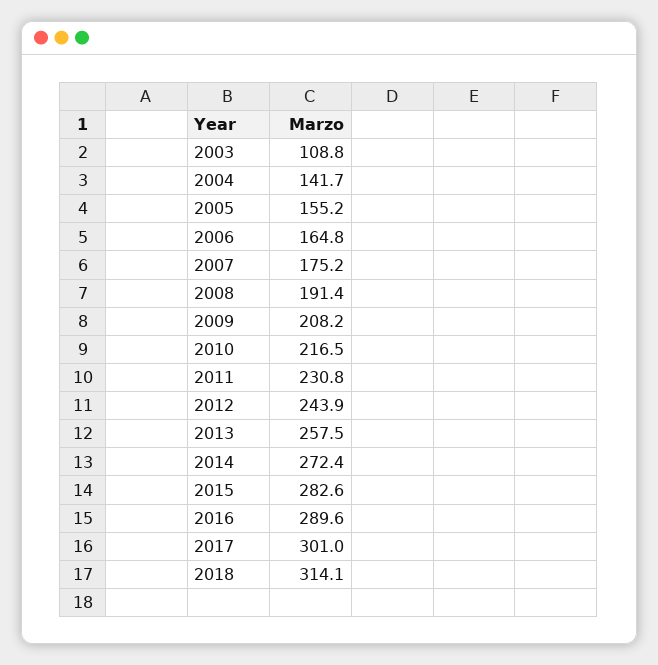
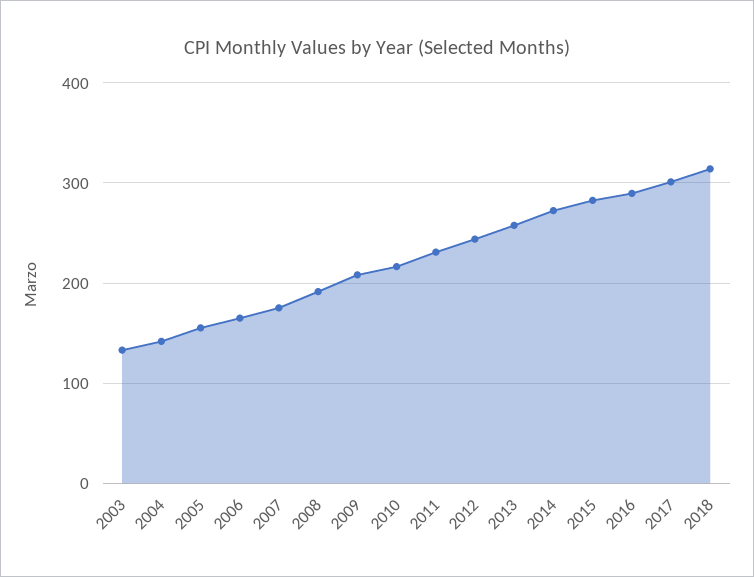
2003: 108.8 -> 130

